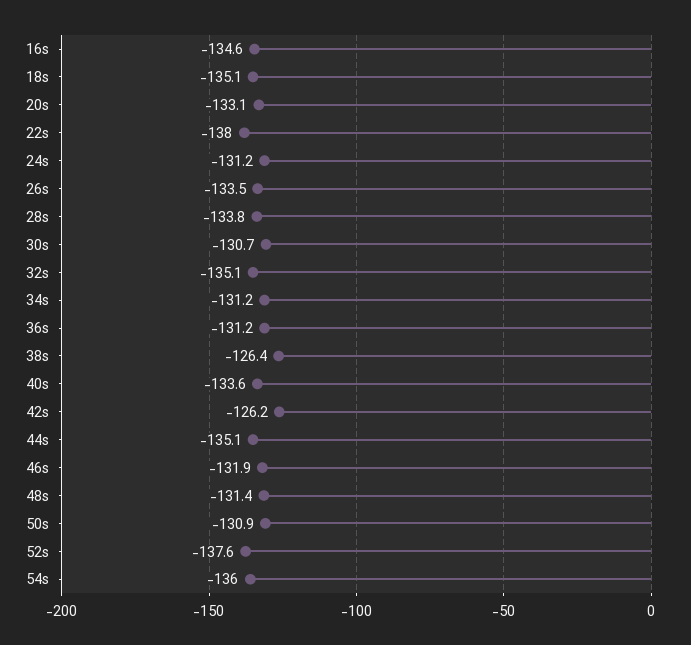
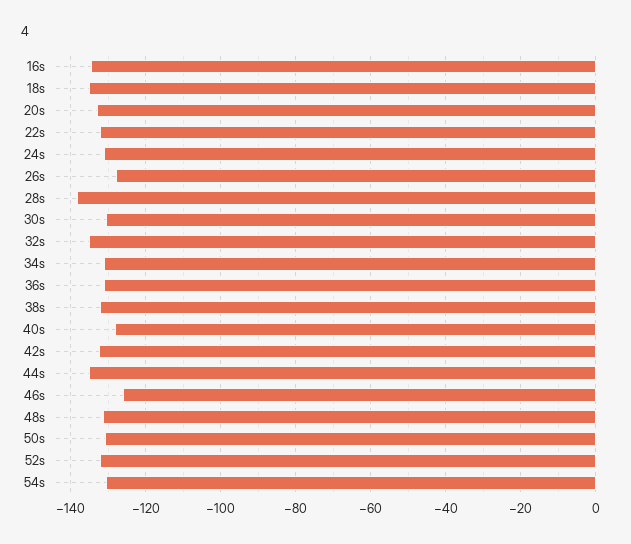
22s: -138 -> -132
26s: -133.5 -> -128
28s: -133.8 -> -138
38s: -126.4 -> -132
40s: -133.6 -> -128
42s: -126.2 -> -132
46s: -131.9 -> -126
52s: -137.6 -> -132
54s: -136 -> -130

